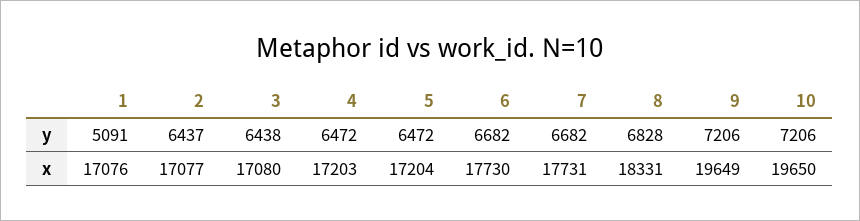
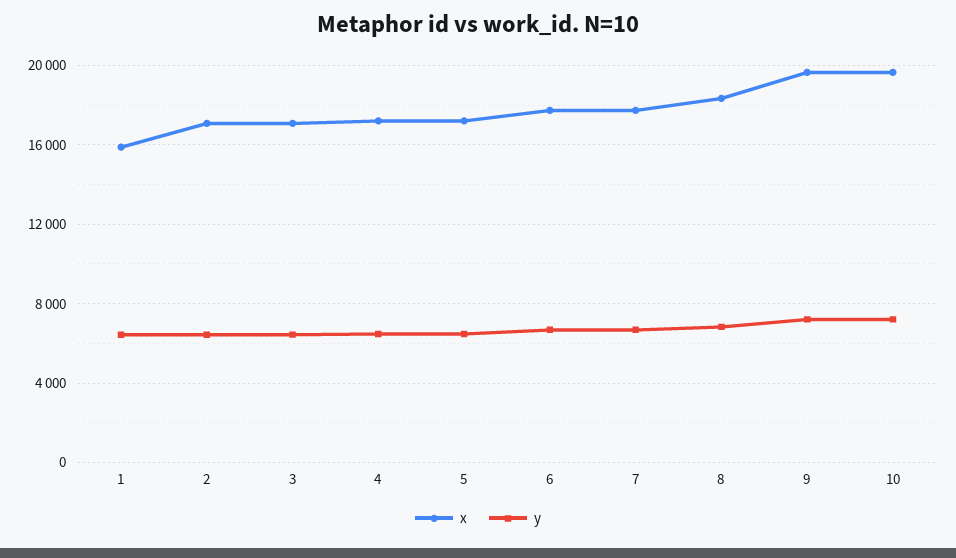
y, 1: 5091 -> 6500
x, 1: 17076 -> 16000

